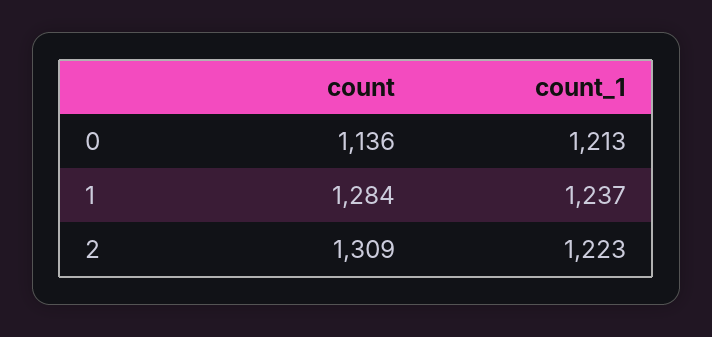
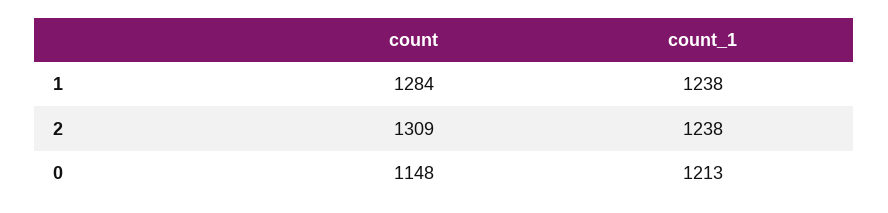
count, 0: 1136 -> 1148
count_1, 1: 1237 -> 1238
count_1, 2: 1223 -> 1238

